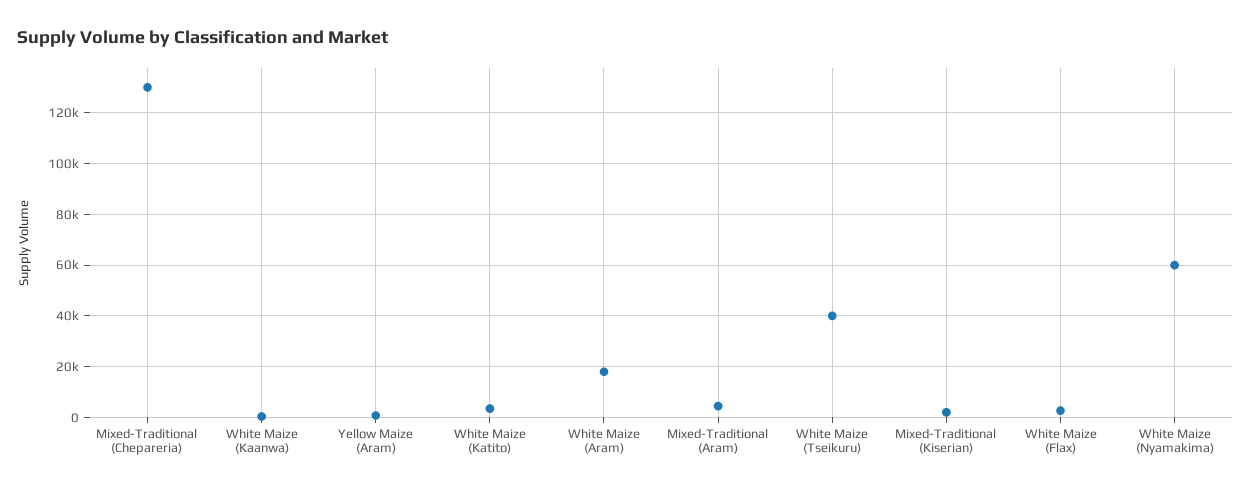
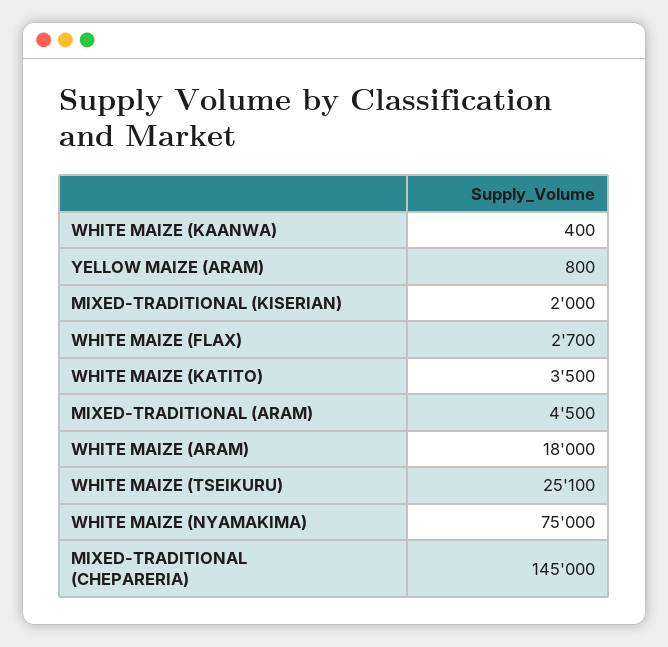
Mixed-Traditional (Chepareria): 130000 -> 145000
White Maize (Tseikuru): 40000 -> 25100
White Maize (Nyamakima): 60000 -> 75000

